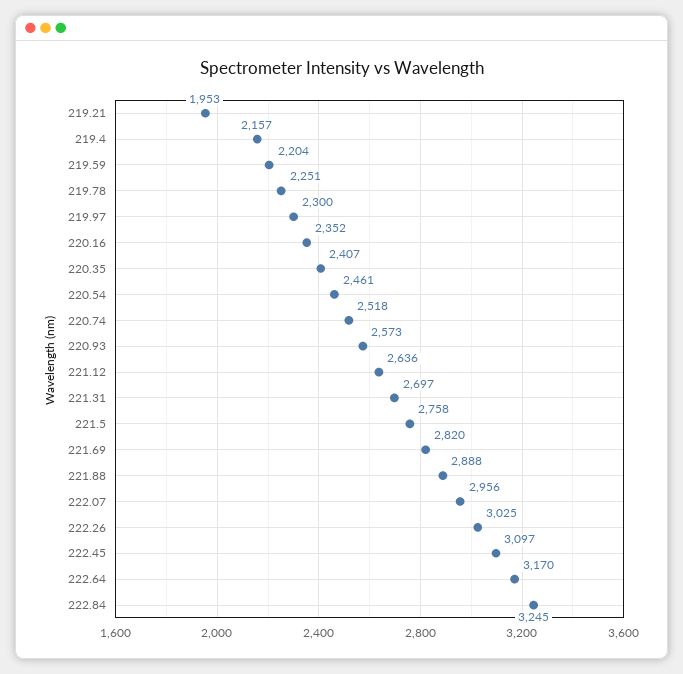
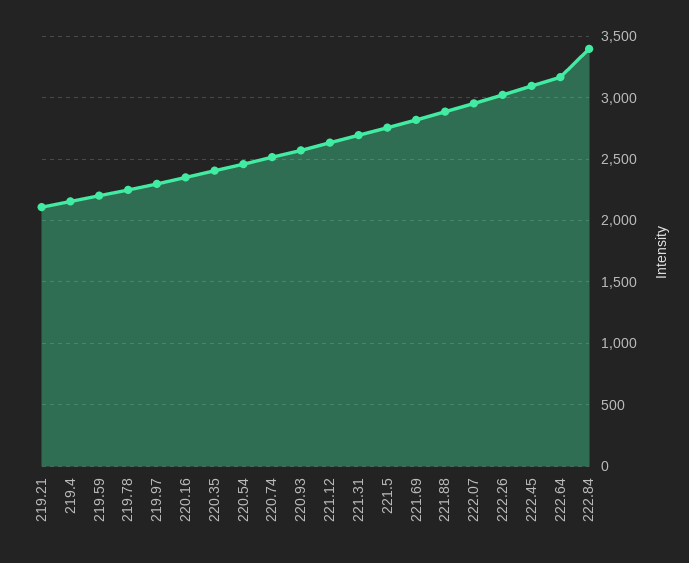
219.21: 1953 -> 2100
222.84: 3245 -> 3400

